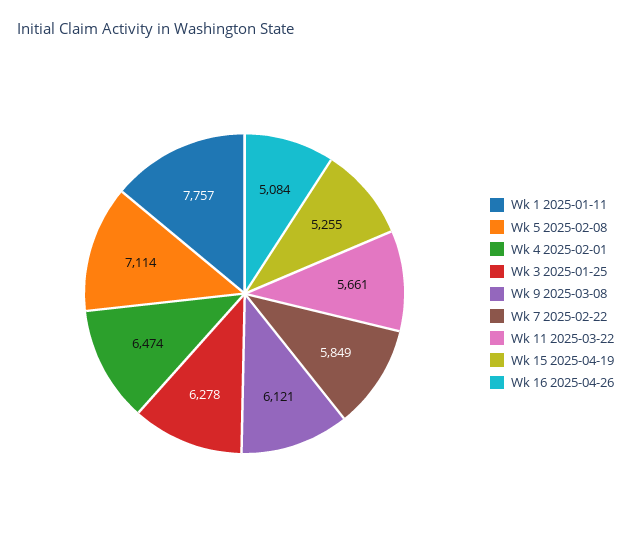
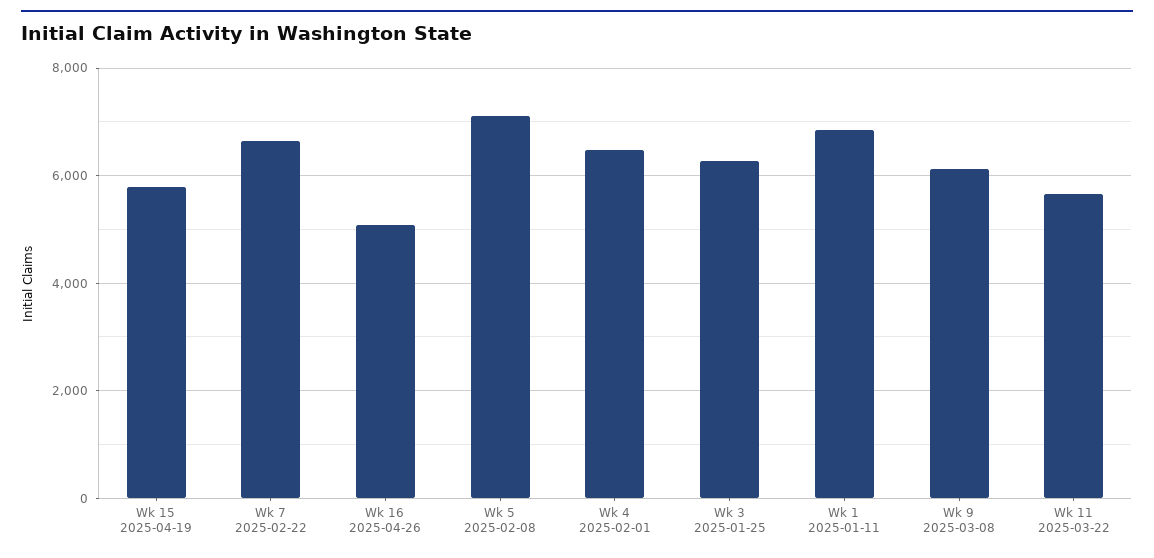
Wk 1 2025-01-11: 7757 -> 6800
Wk 7 2025-02-22: 5849 -> 6600
Wk 15 2025-04-19: 5255 -> 5800

